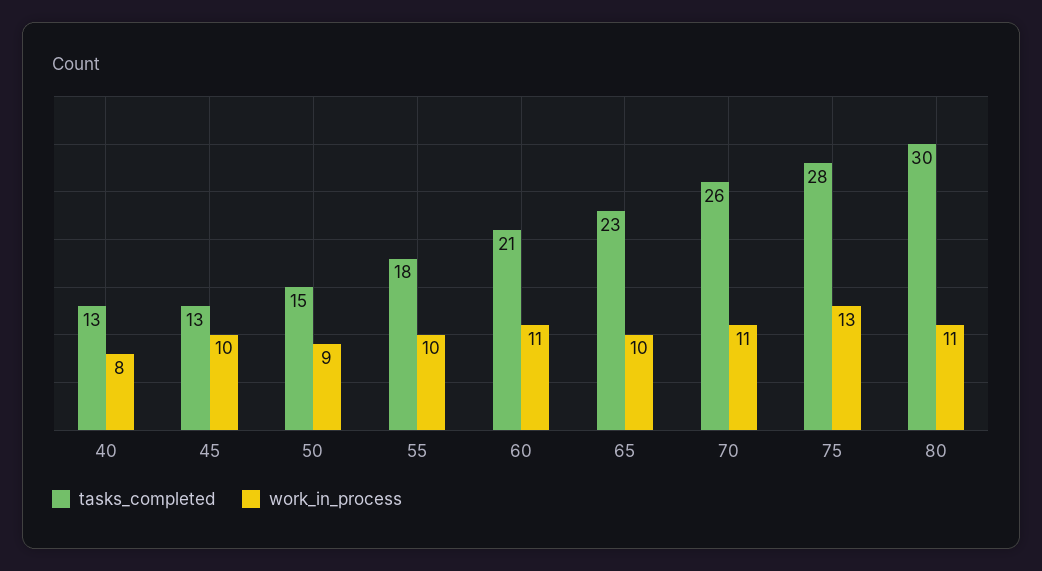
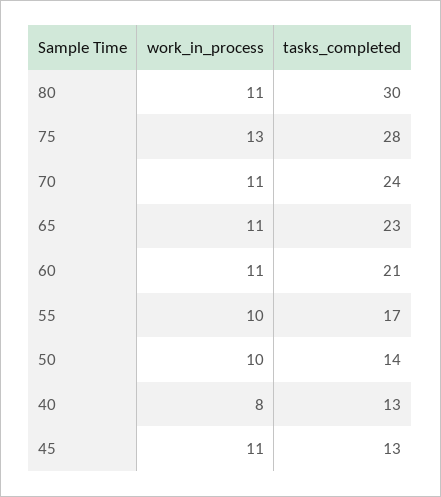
work_in_process, 45: 10 -> 11
tasks_completed, 50: 15 -> 14
work_in_process, 50: 9 -> 10
tasks_completed, 55: 18 -> 17
work_in_process, 65: 10 -> 11
tasks_completed, 70: 26 -> 24

